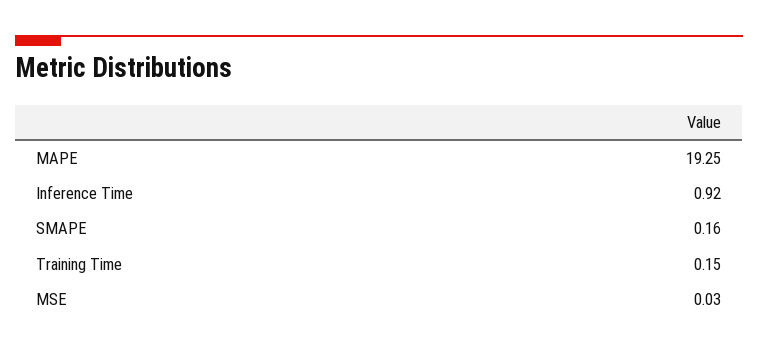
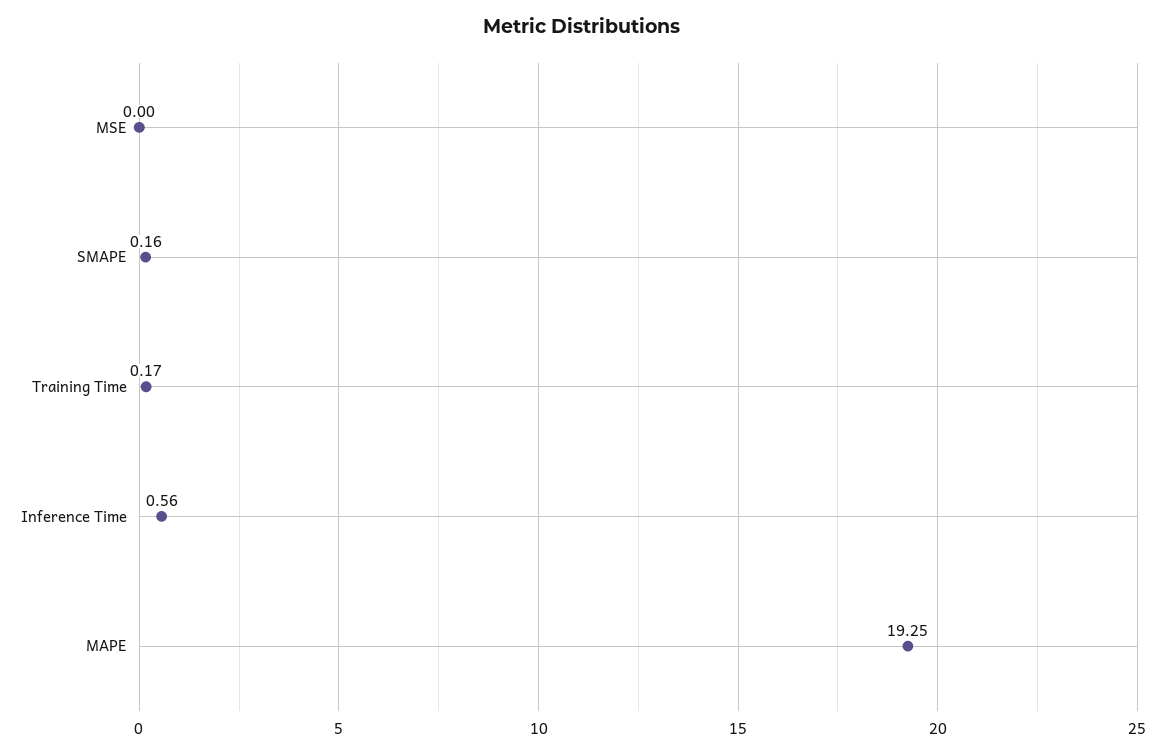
Inference Time: 0.92 -> 0.56
Training Time: 0.15 -> 0.17
MSE: 0.03 -> 0

